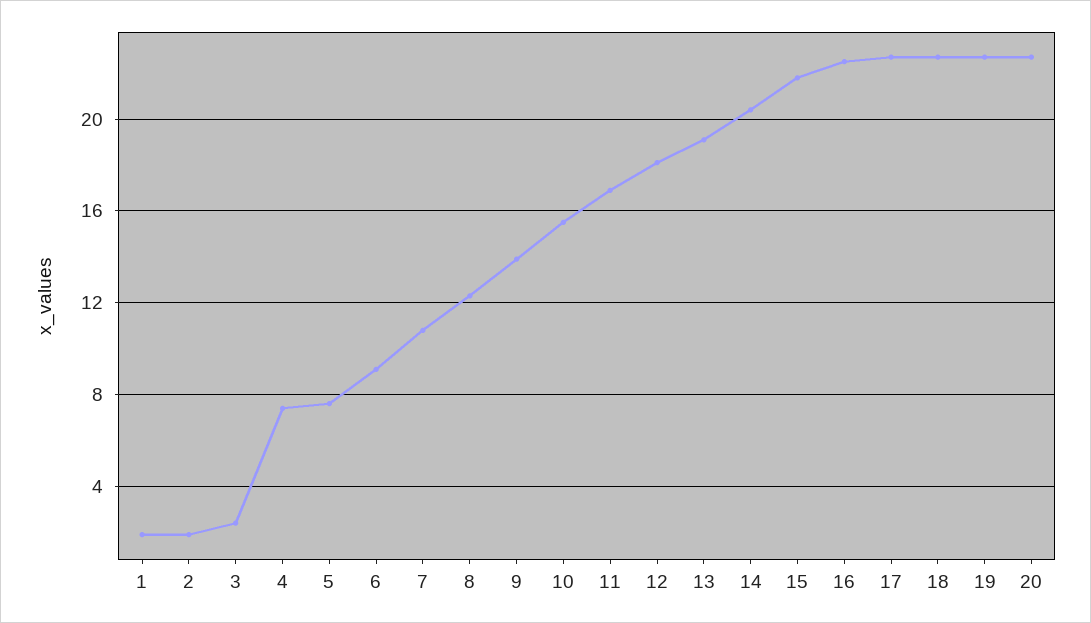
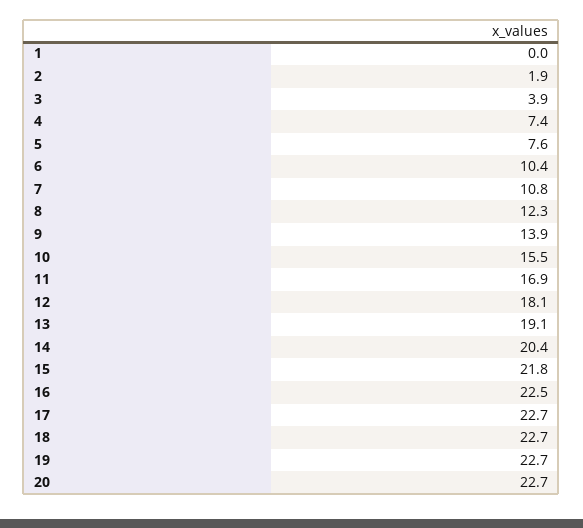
1: 2 -> 0
3: 2.5 -> 3.9
6: 9 -> 10.4

